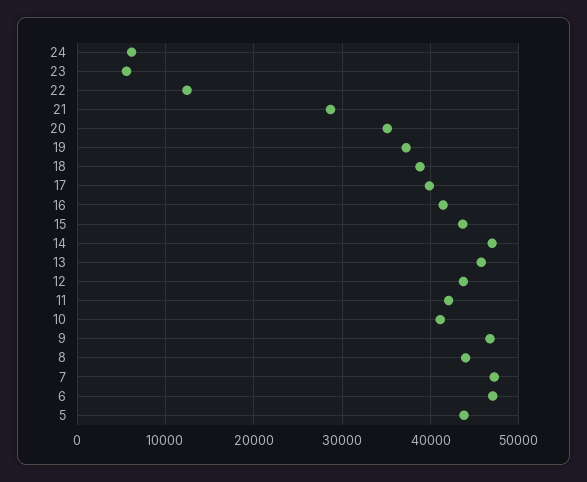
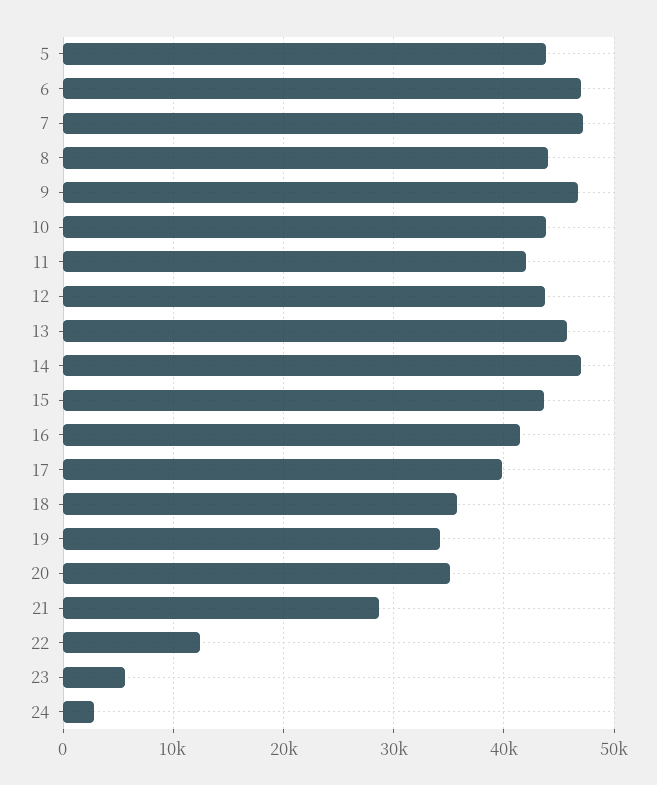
24: 6000 -> 3000
19: 37000 -> 34000
18: 39000 -> 36000
10: 41000 -> 44000

